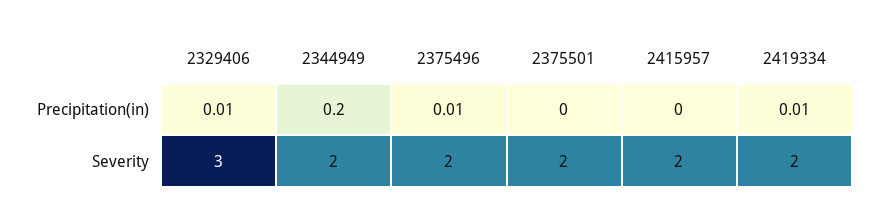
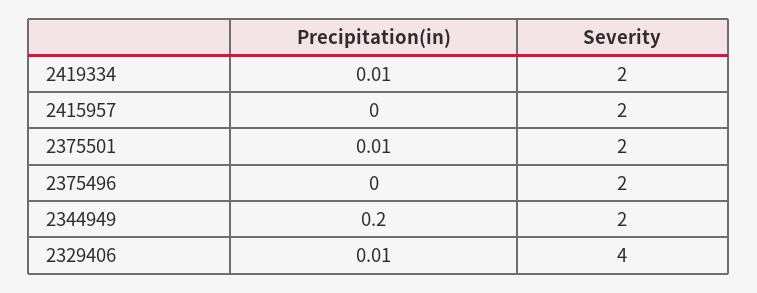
2375496, Precipitation(in): 0.01 -> 0
2375501, Precipitation(in): 0 -> 0.01
2329406, Severity: 3 -> 4

